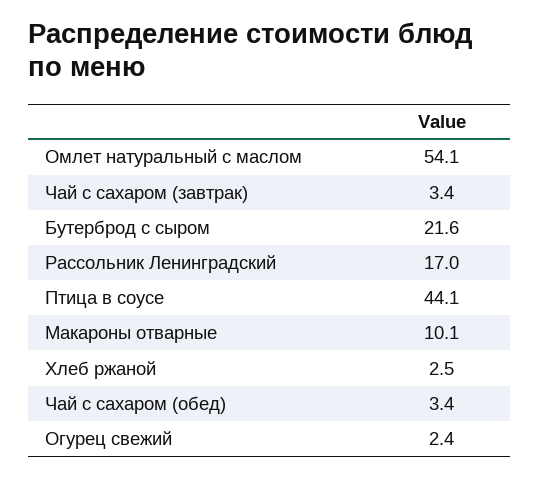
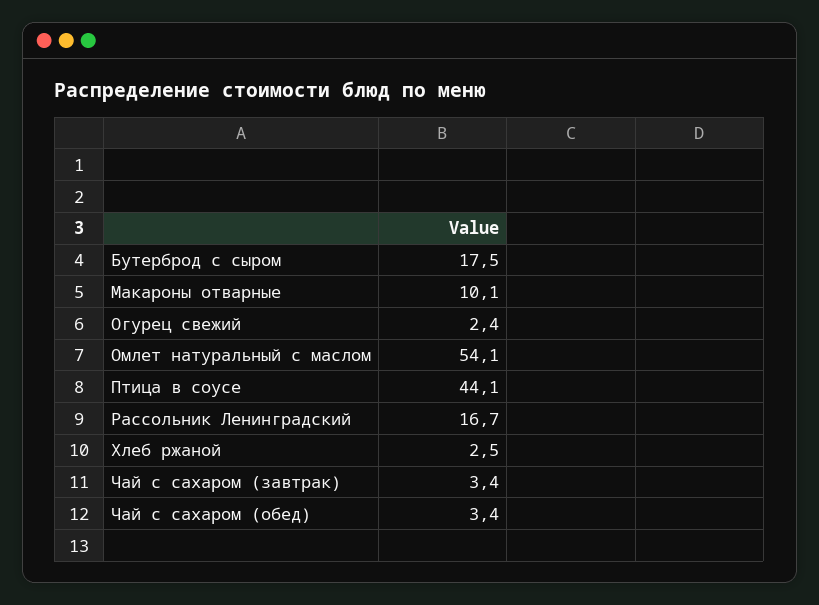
Бутерброд с сыром: 21.6 -> 17.5
Рассольник Ленинградский: 17 -> 16.7

